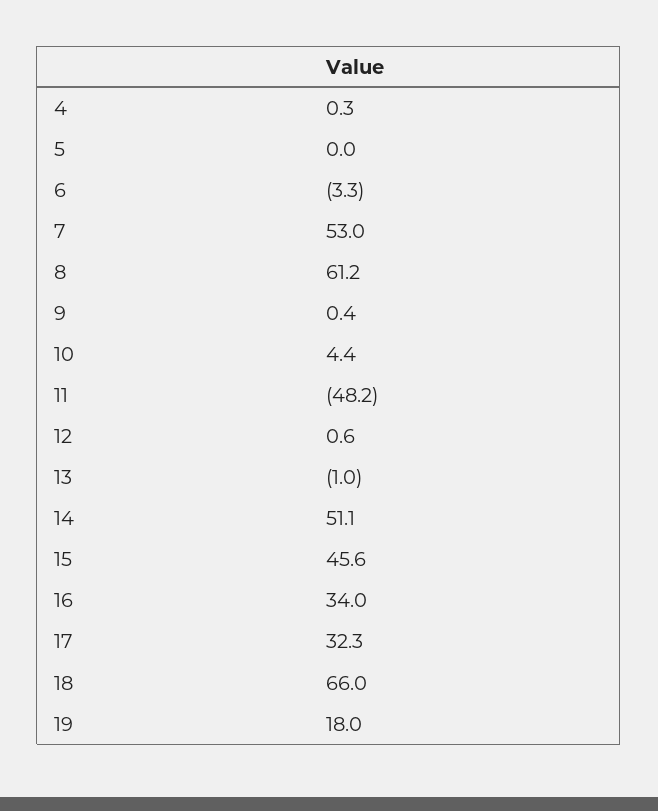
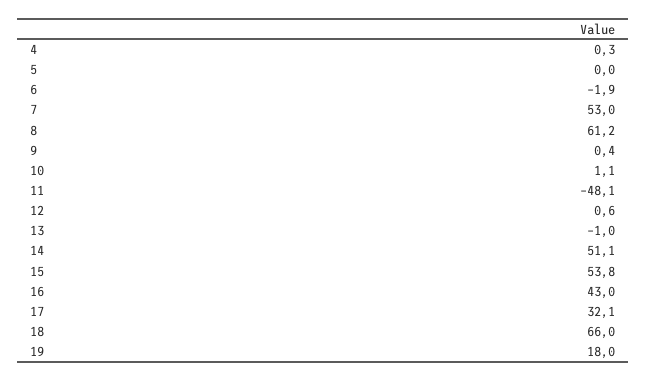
6: -3.3 -> -1.9
10: 4.4 -> 1.1
11: -48.2 -> -48.1
15: 45.6 -> 53.8
16: 34 -> 43
17: 32.3 -> 32.1

